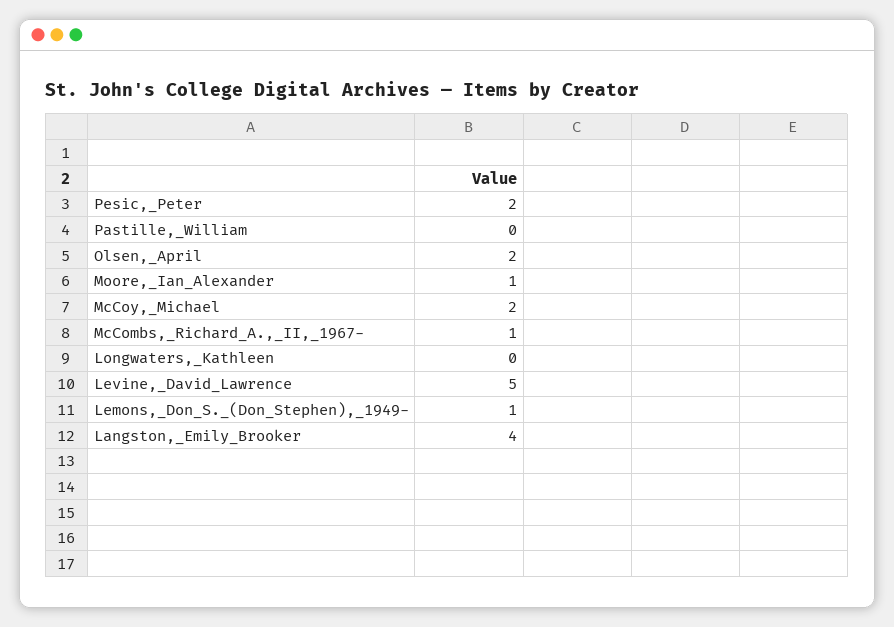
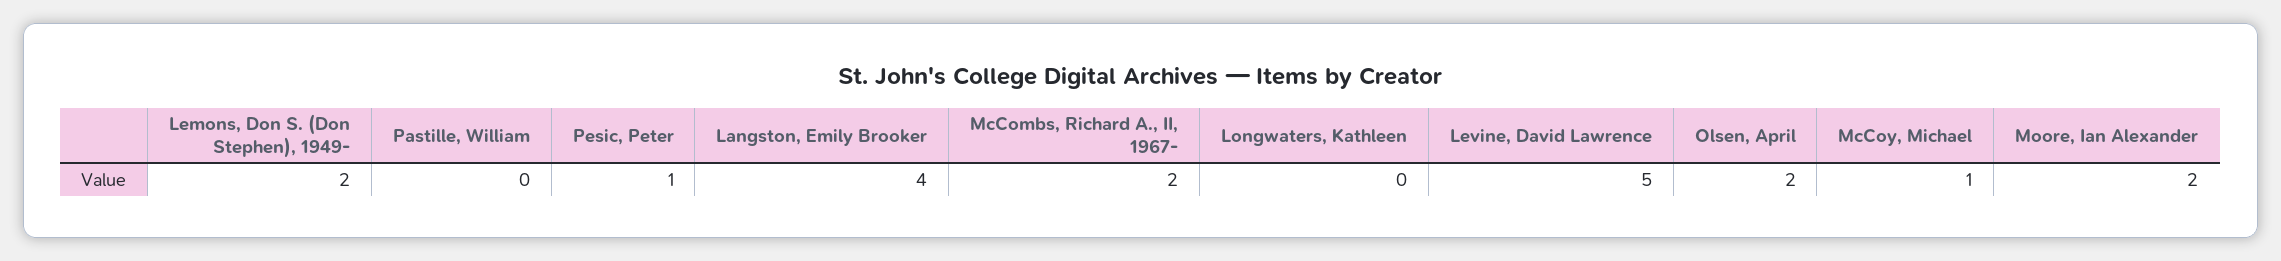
Pesic,_Peter: 2 -> 1
Moore,_Ian_Alexander: 1 -> 2
McCoy,_Michael: 2 -> 1
McCombs,_Richard_A.,_II,_1967-: 1 -> 2
Lemons,_Don_S._(Don_Stephen),_1949-: 1 -> 2

